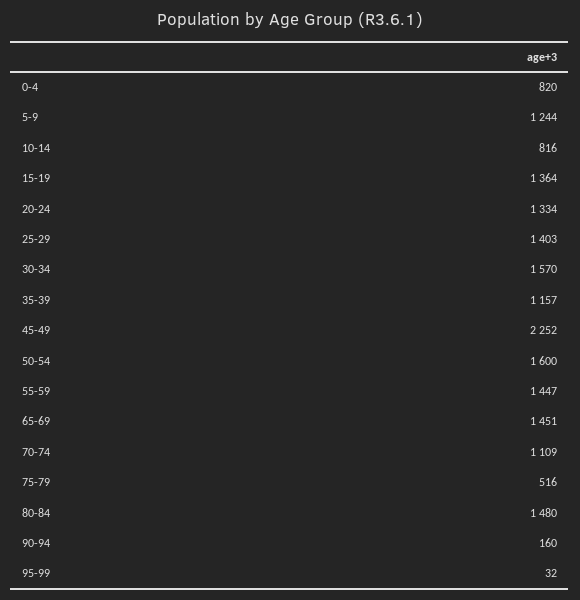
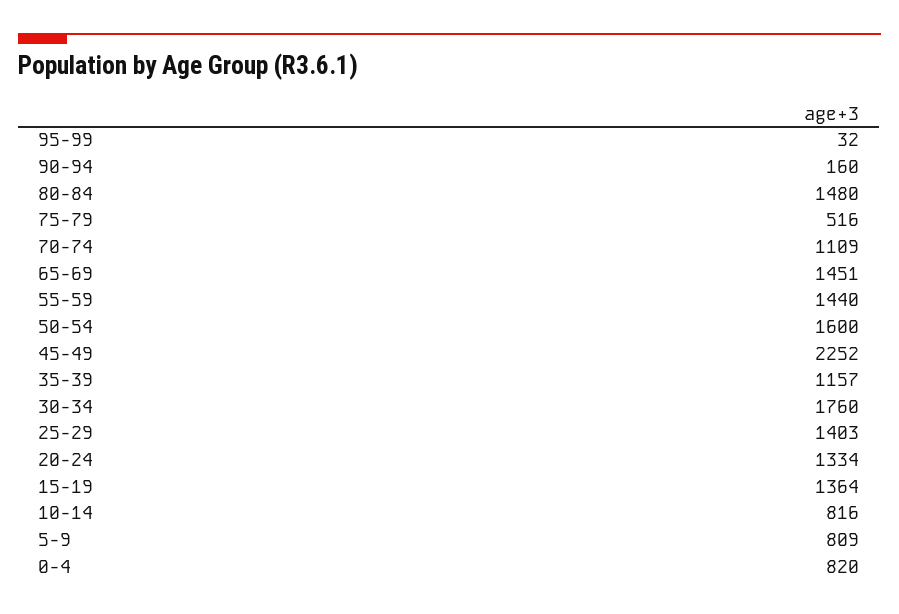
5-9: 1244 -> 809
30-34: 1570 -> 1760
55-59: 1447 -> 1440

